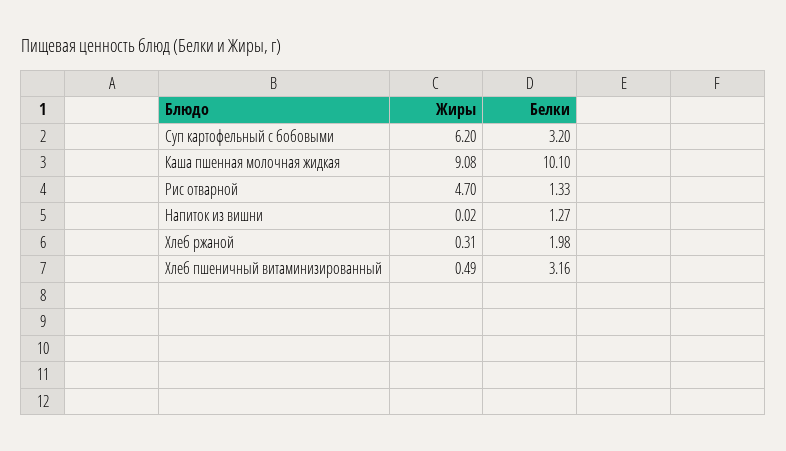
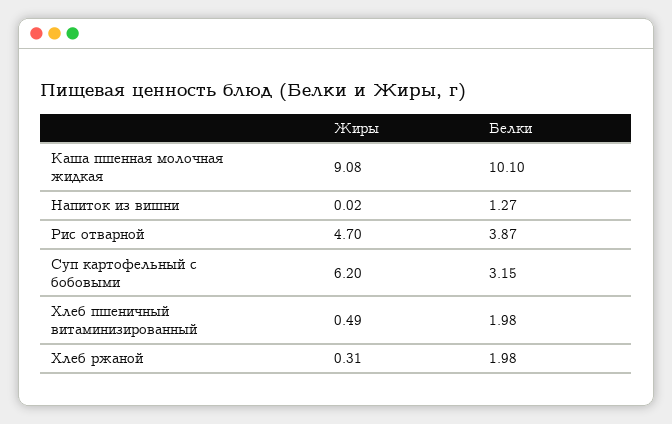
Белки, Суп картофельный с бобовыми: 3.2 -> 3.15
Белки, Рис отварной: 1.33 -> 3.87
Белки, Хлеб пшеничный витаминизированный: 3.16 -> 1.98

